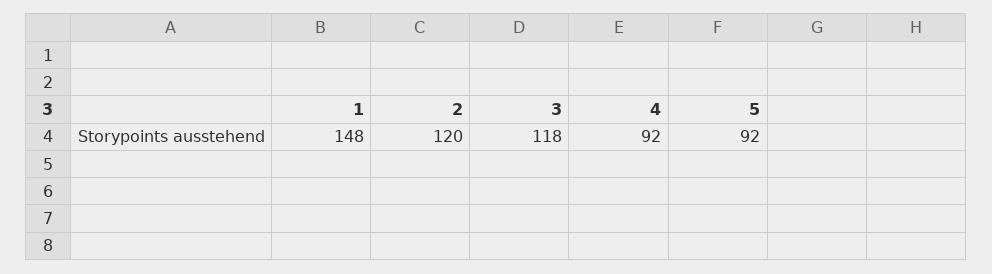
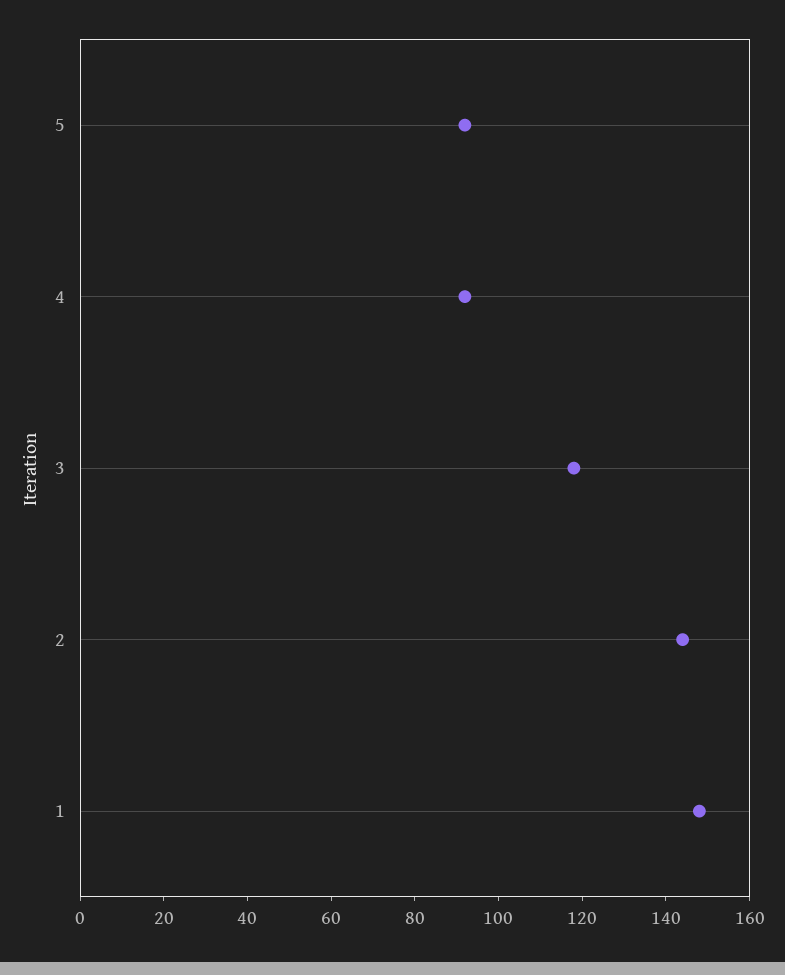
2: 120 -> 145

